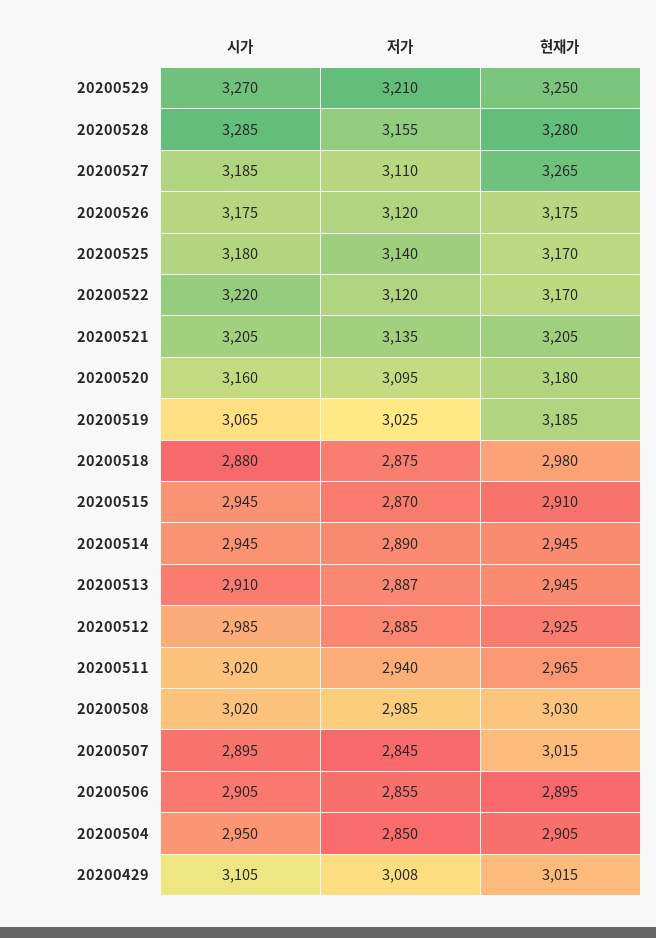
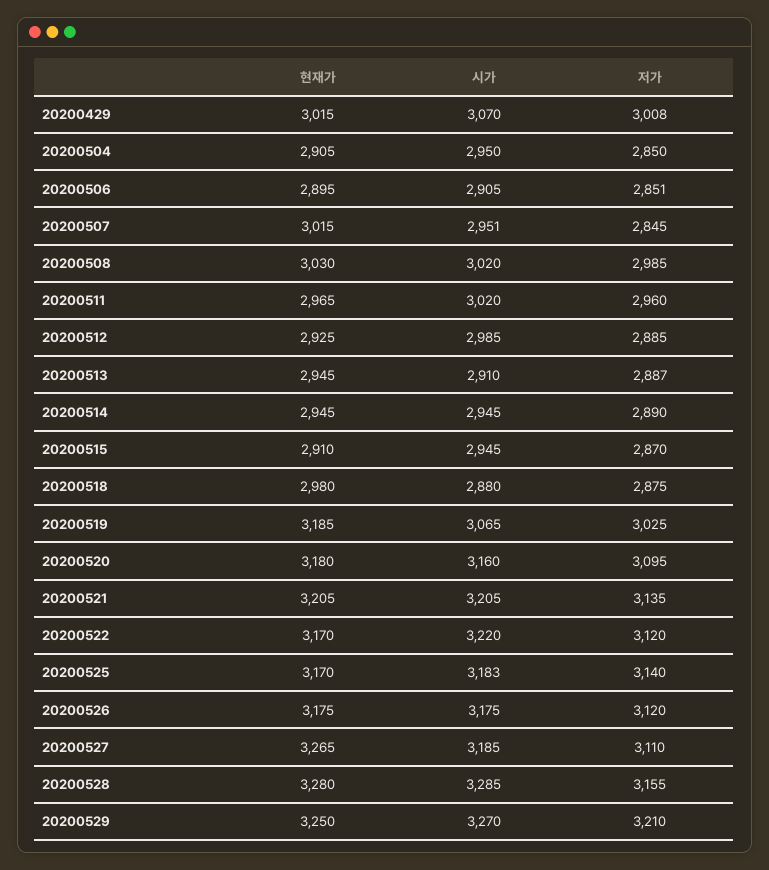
시가, 20200525: 3180 -> 3183
저가, 20200511: 2940 -> 2960
시가, 20200507: 2895 -> 2951
저가, 20200506: 2855 -> 2851
시가, 20200429: 3105 -> 3070

